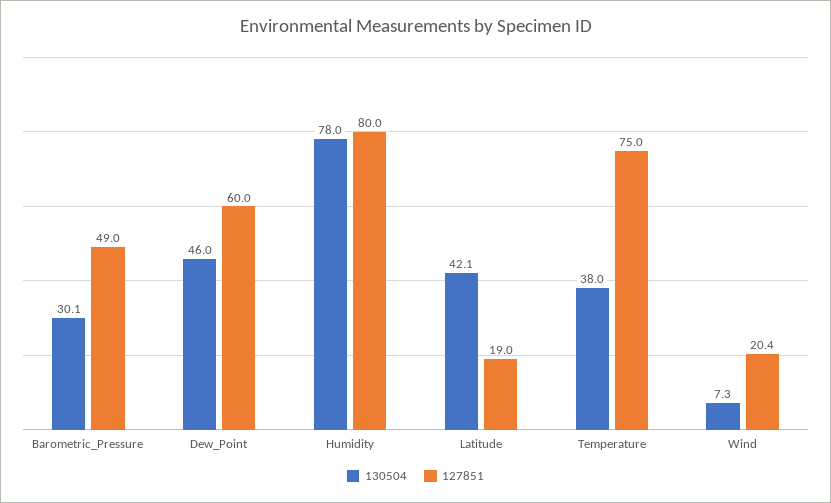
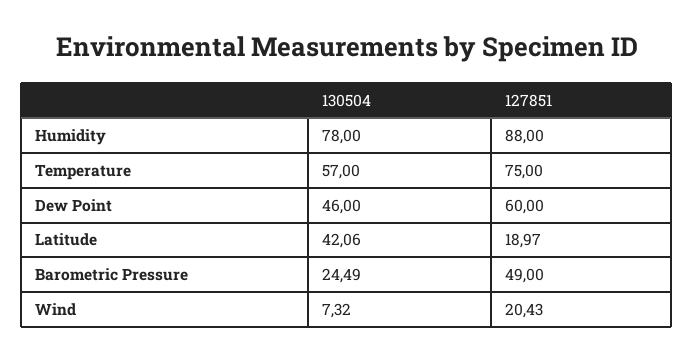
130504, Barometric_Pressure: 30.1 -> 24.49
127851, Humidity: 80 -> 88
130504, Temperature: 38 -> 57

